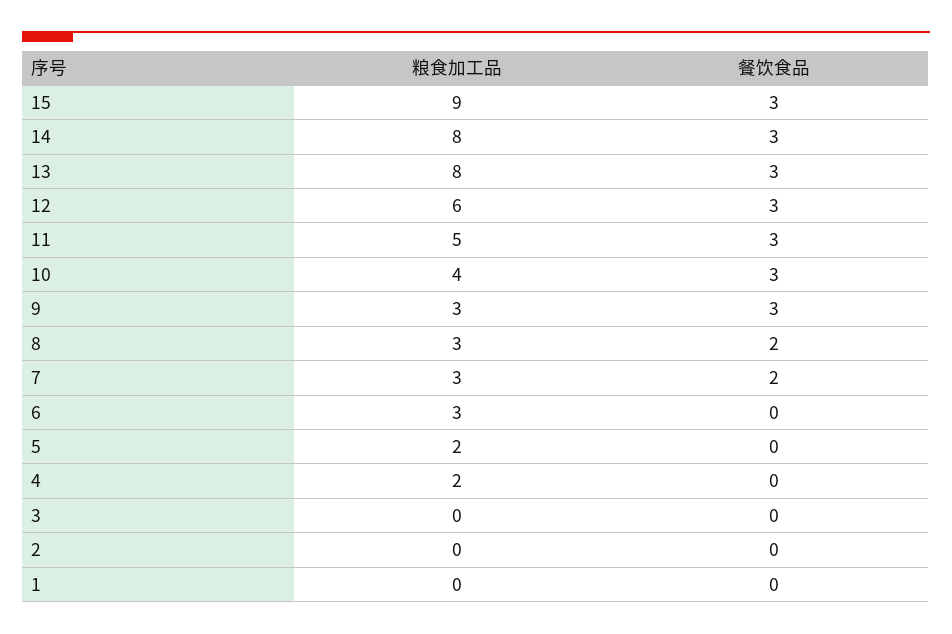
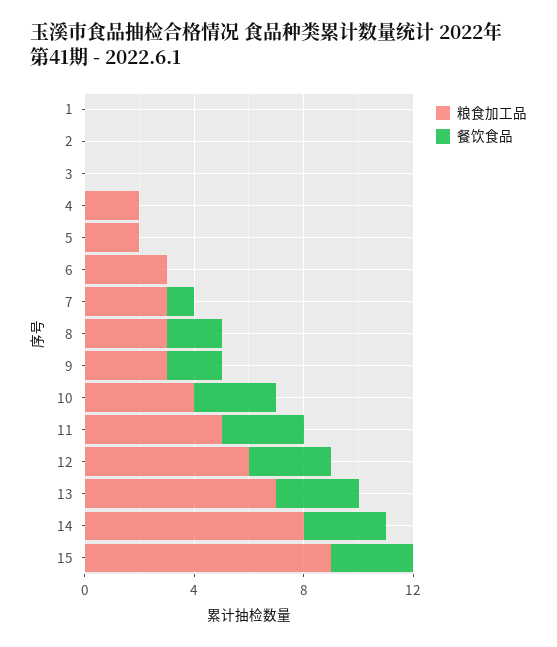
粮食加工品, 13: 8 -> 7
餐饮食品, 9: 3 -> 2
餐饮食品, 7: 2 -> 1

